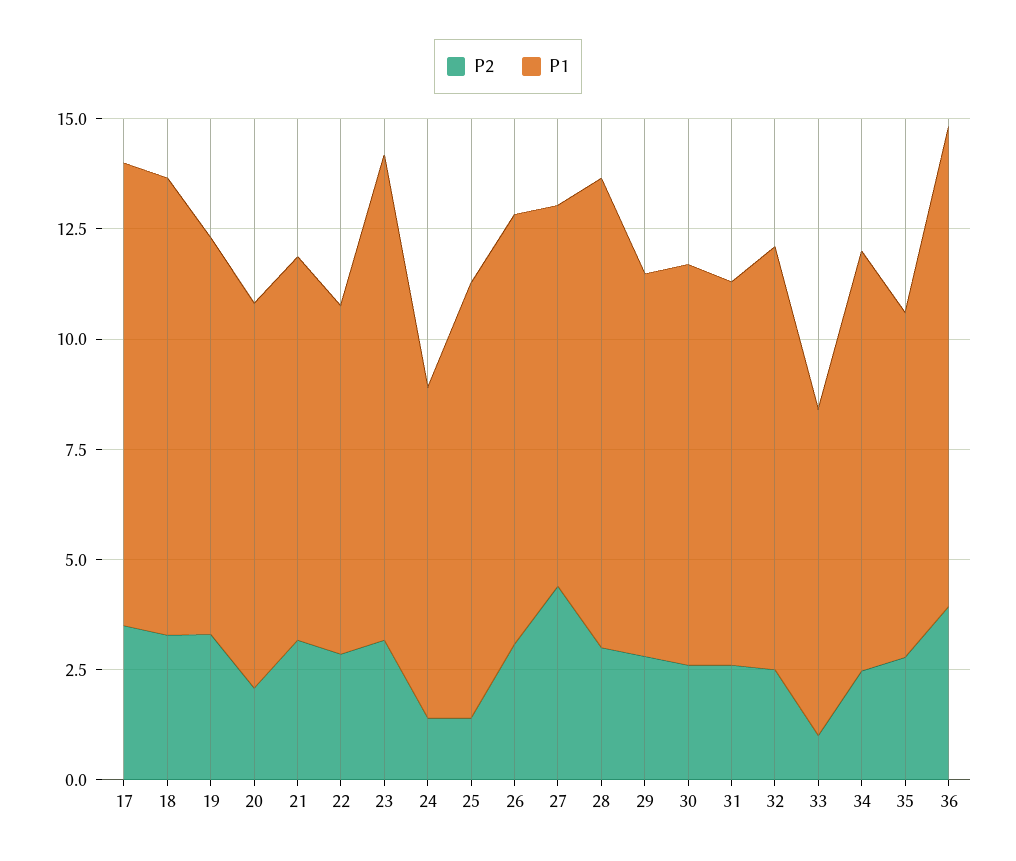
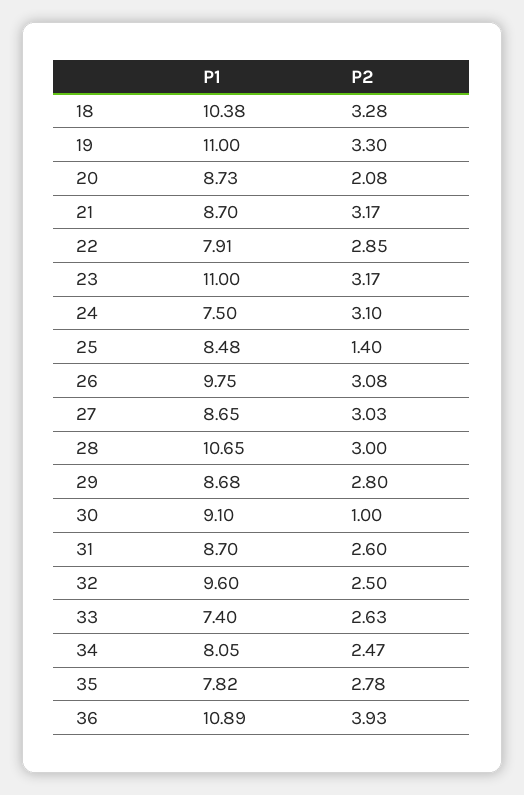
P2, 17: 3.5 -> none
P1, 17: 10.5 -> none
P1, 19: 9 -> 11
P2, 24: 1.5 -> 3.1
P1, 25: 10 -> 8.48
P2, 27: 4.5 -> 3.03
P2, 30: 2.5 -> 1
P2, 33: 1 -> 2.63
P1, 34: 9.5 -> 8.05

